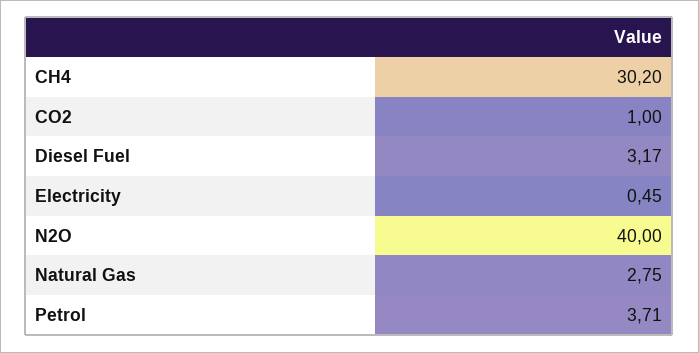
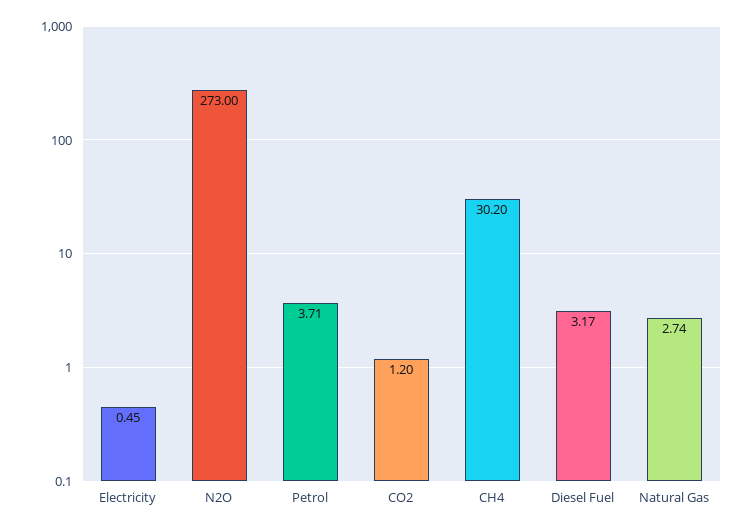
CO2: 1 -> 1.2
N2O: 40 -> 273
Natural Gas: 2.75 -> 2.74

